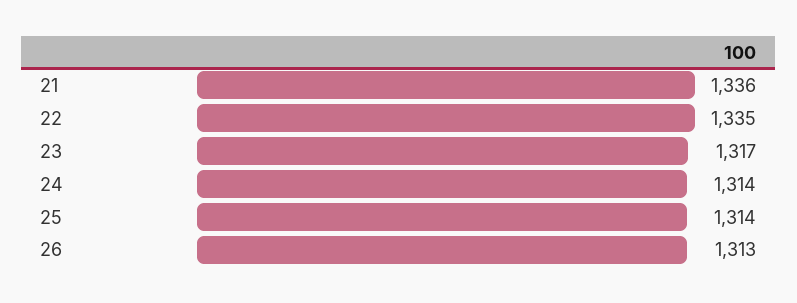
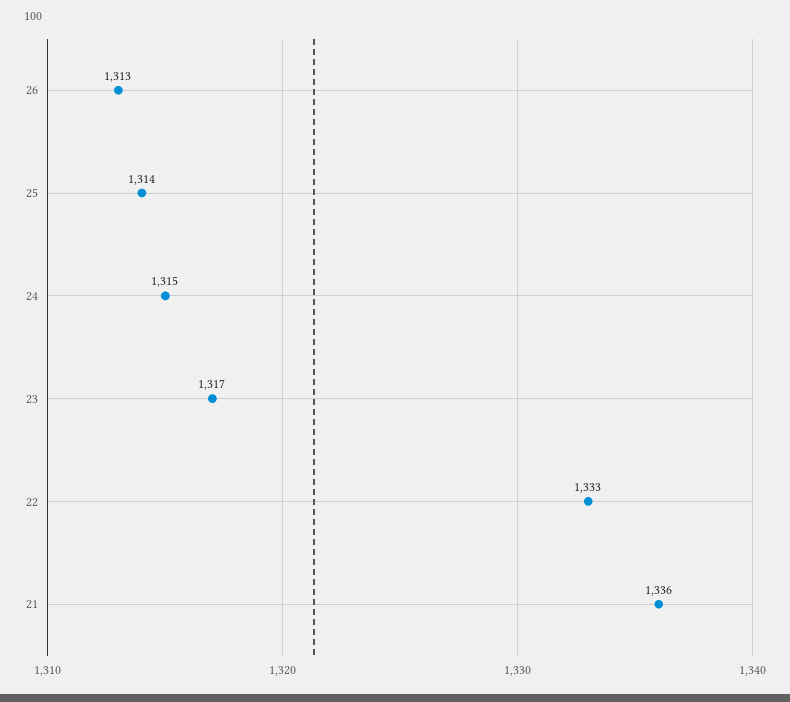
22: 1335 -> 1333
24: 1314 -> 1315

